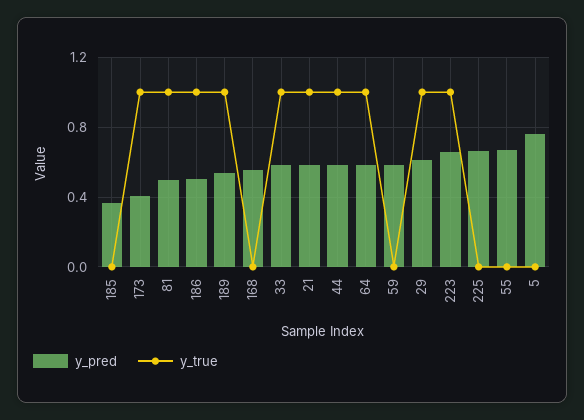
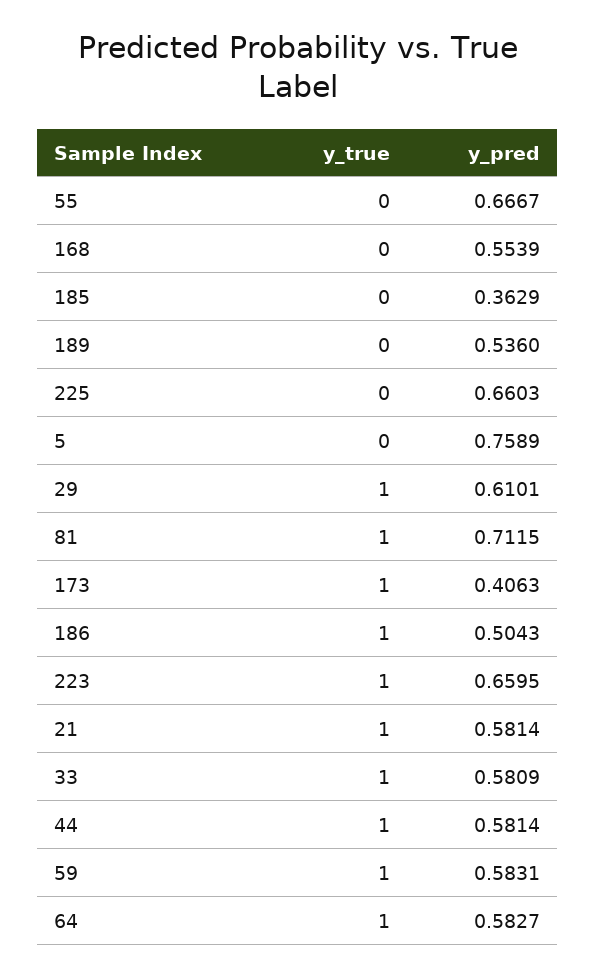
y_pred, 81: 0.5 -> 0.7115
y_true, 189: 1 -> 0
y_true, 59: 0 -> 1

